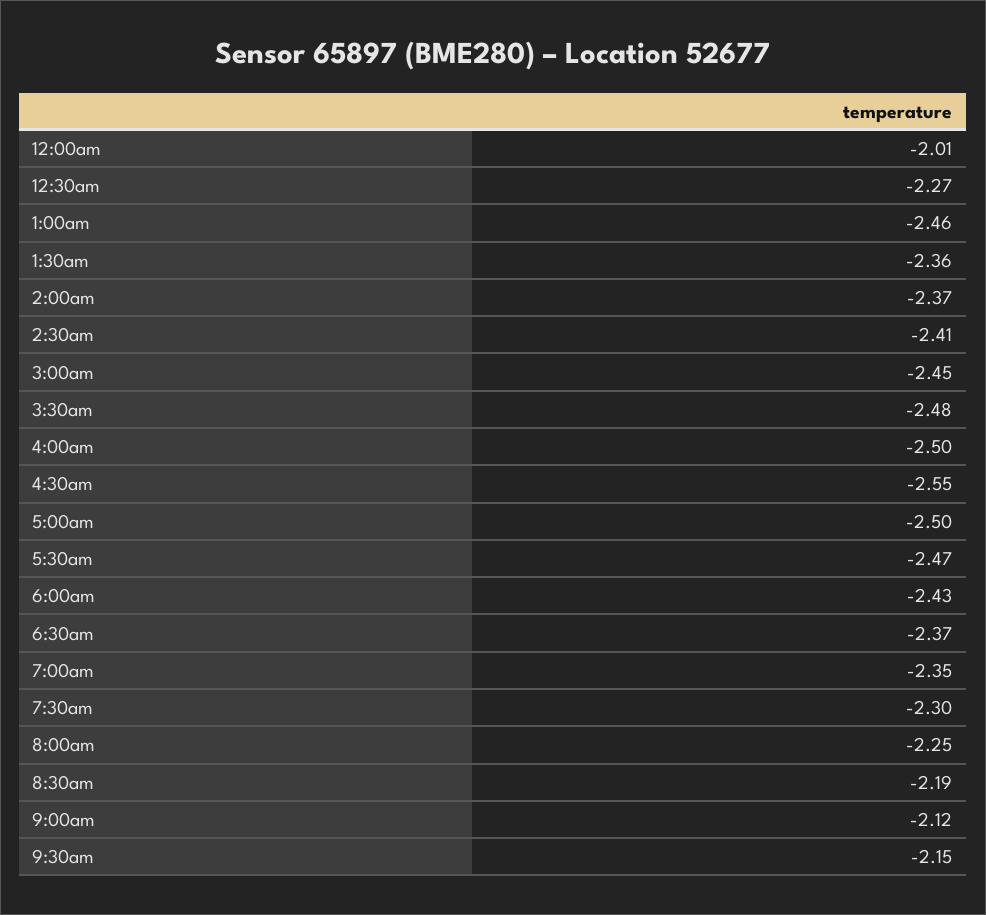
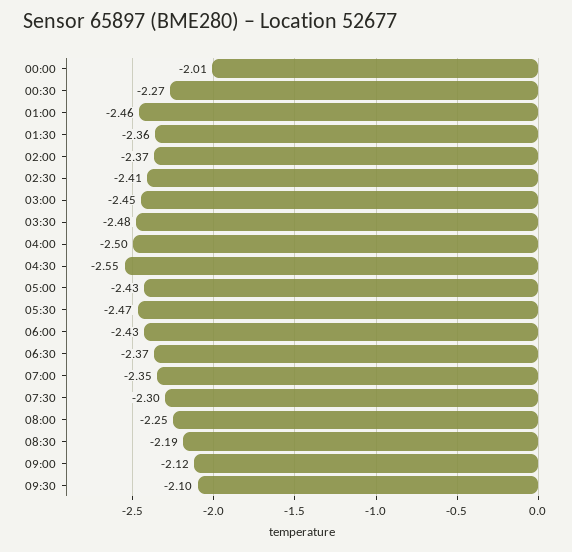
5:00am: -2.5 -> -2.43
9:30am: -2.15 -> -2.1

